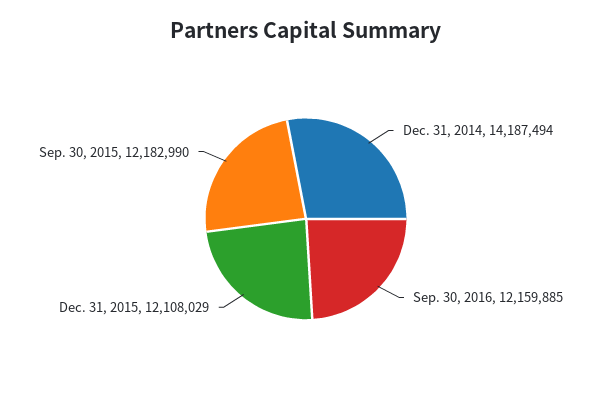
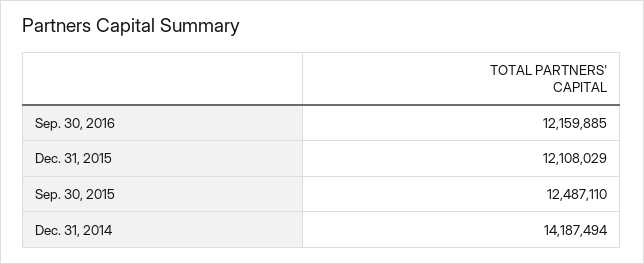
Sep. 30, 2015: 12182990 -> 12487110

